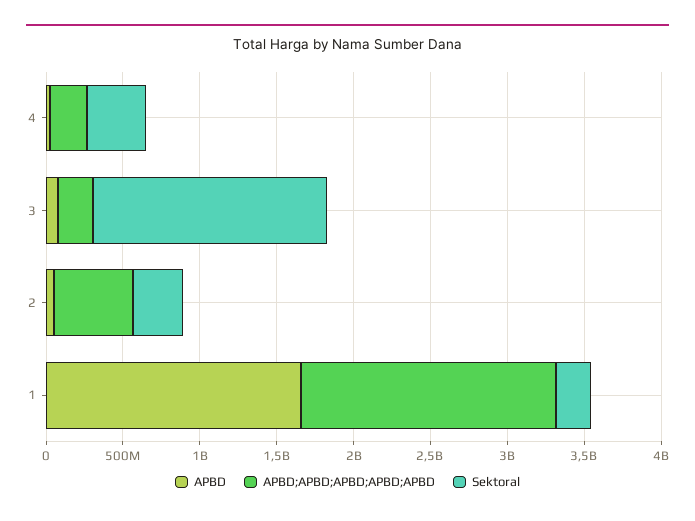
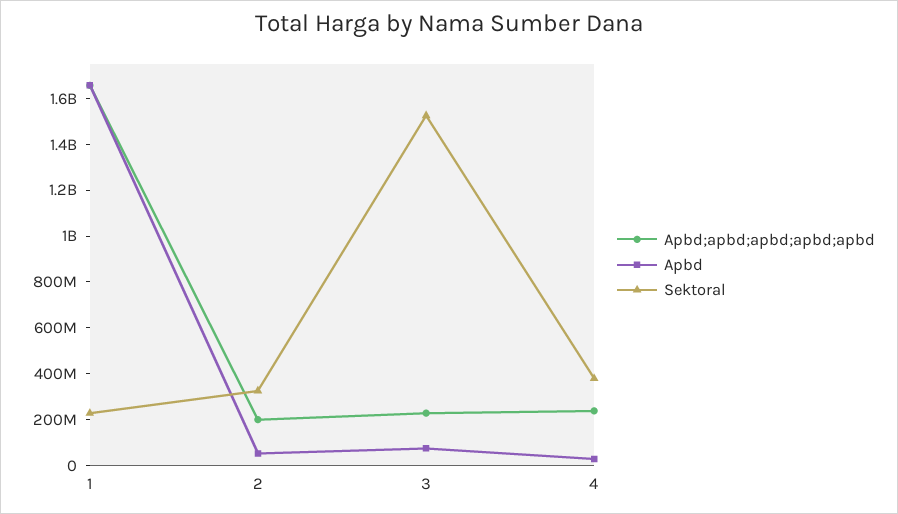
APBD;APBD;APBD;APBD;APBD, 2: 500000000 -> 200000000

